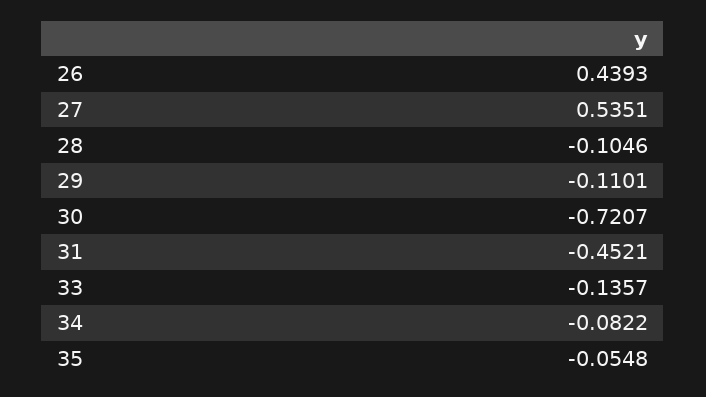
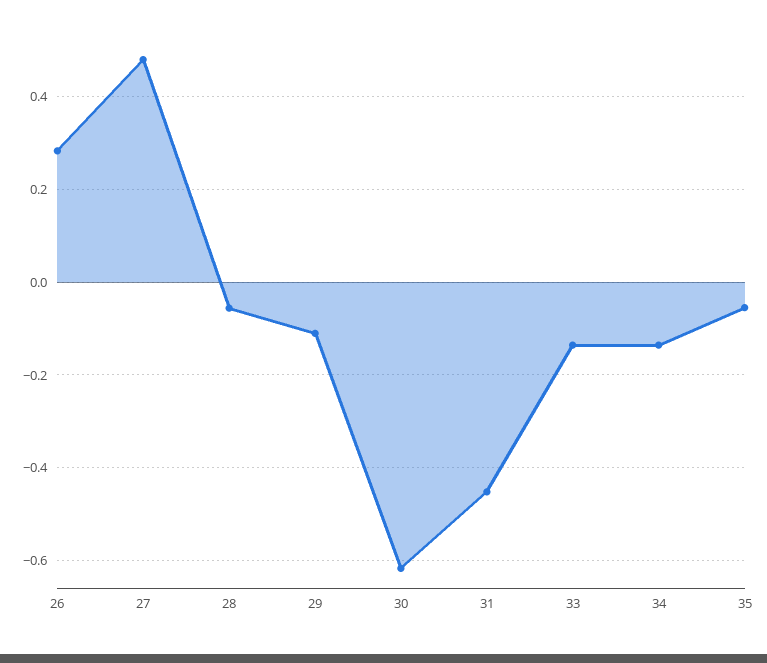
26: 0.4393 -> 0.28
27: 0.5351 -> 0.48
28: -0.1046 -> -0.06
30: -0.7207 -> -0.62
34: -0.0822 -> -0.14

